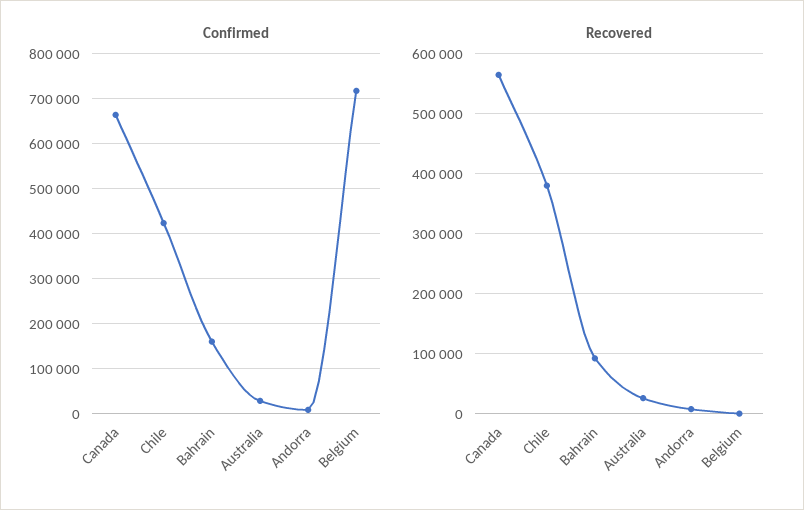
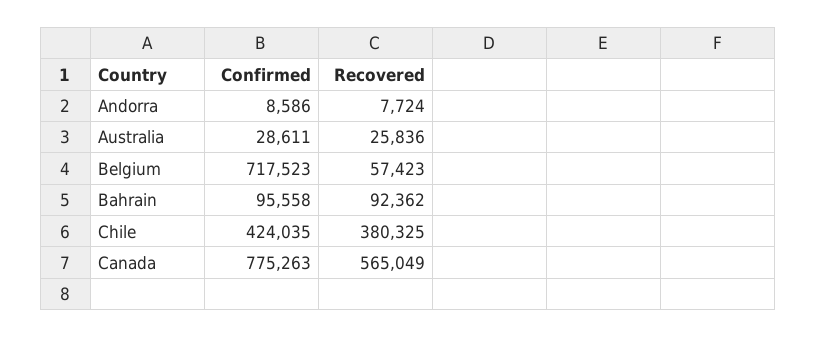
Confirmed, Canada: 660000 -> 775263
Confirmed, Bahrain: 160000 -> 95558
Recovered, Belgium: 0 -> 57423

